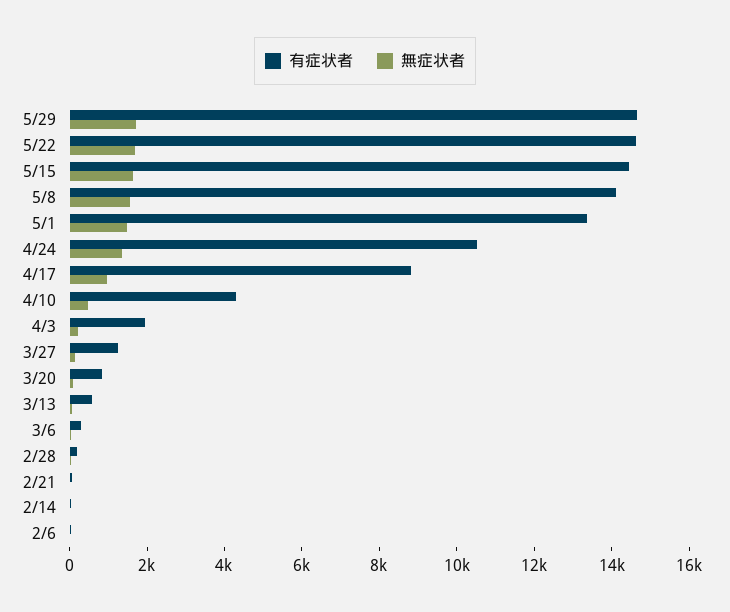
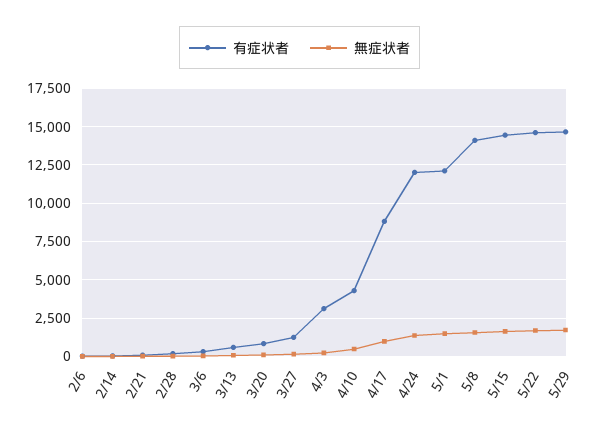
有症状者, 5/1: 13500 -> 12000
有症状者, 4/24: 10500 -> 12000
有症状者, 4/3: 2000 -> 3000

